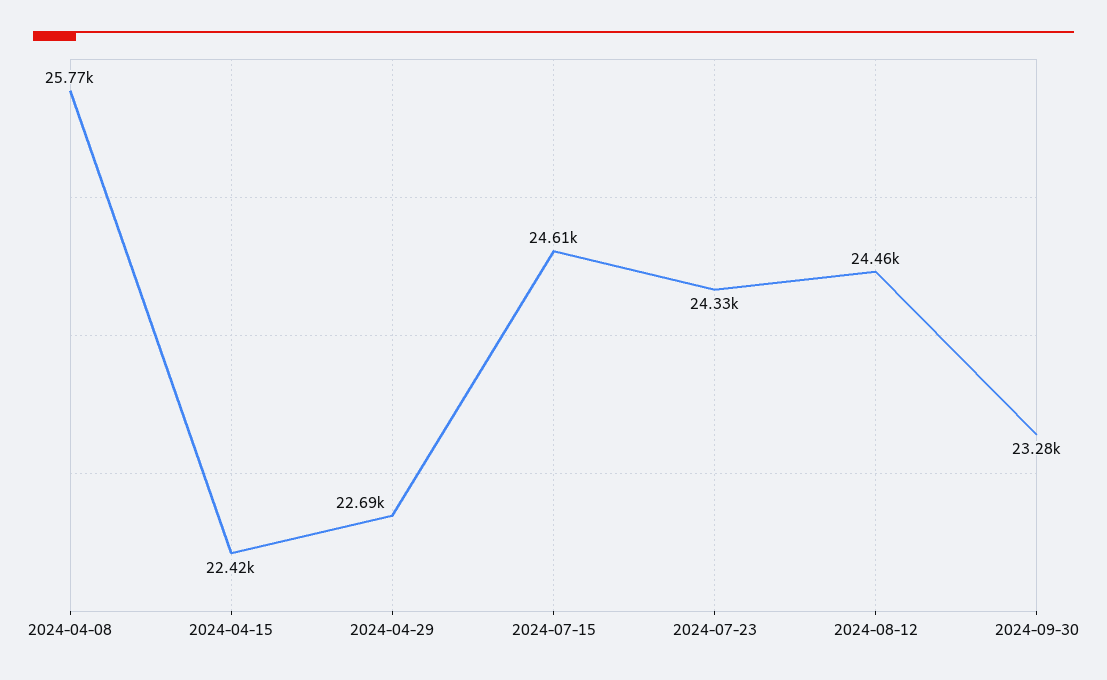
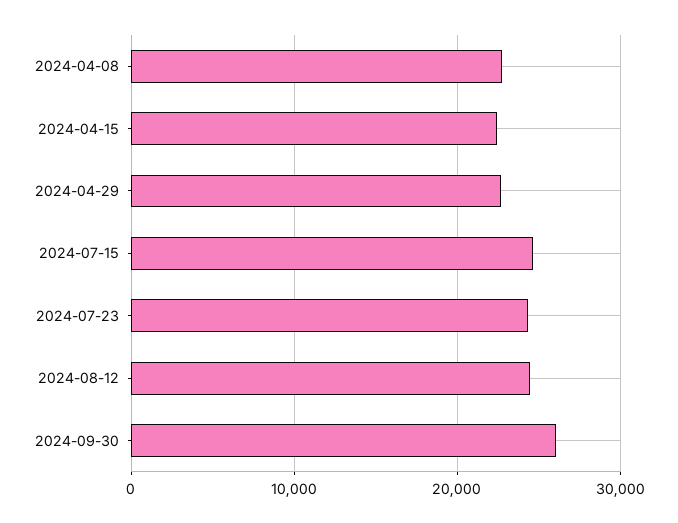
2024-04-08: 25770 -> 23000
2024-09-30: 23280 -> 26000

